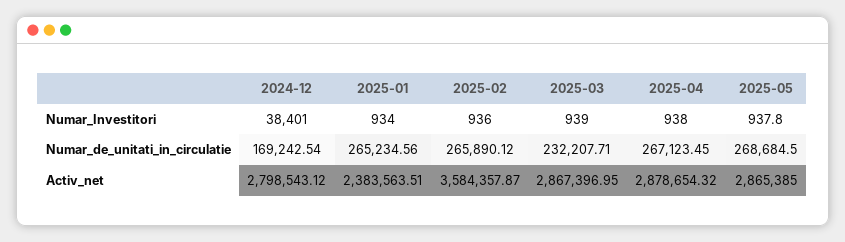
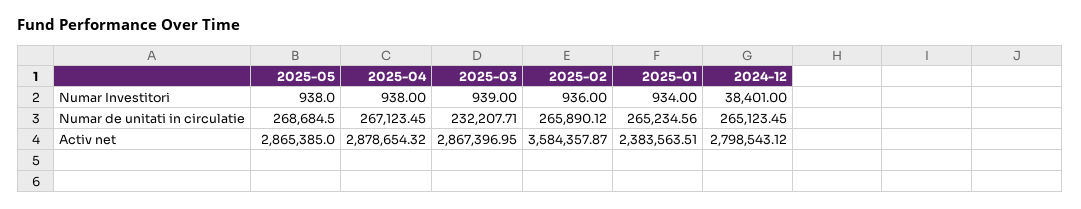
2025-05, Numar_Investitori: 937.8 -> 938
2024-12, Numar_de_unitati_in_circulatie: 169242.54 -> 265123.45

